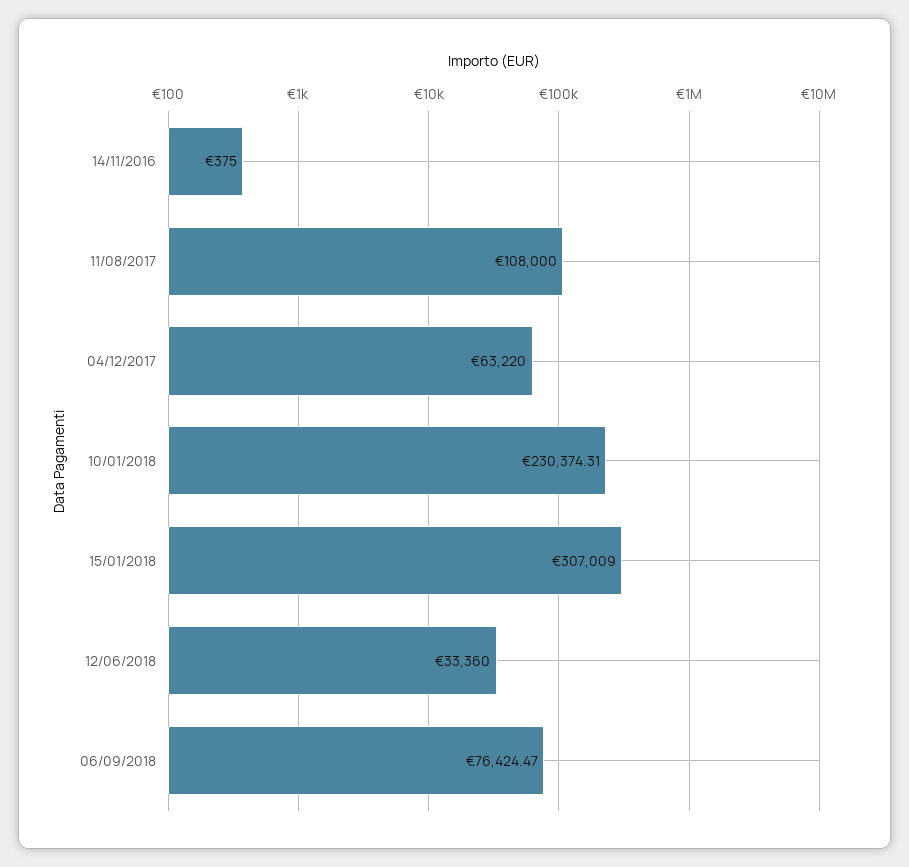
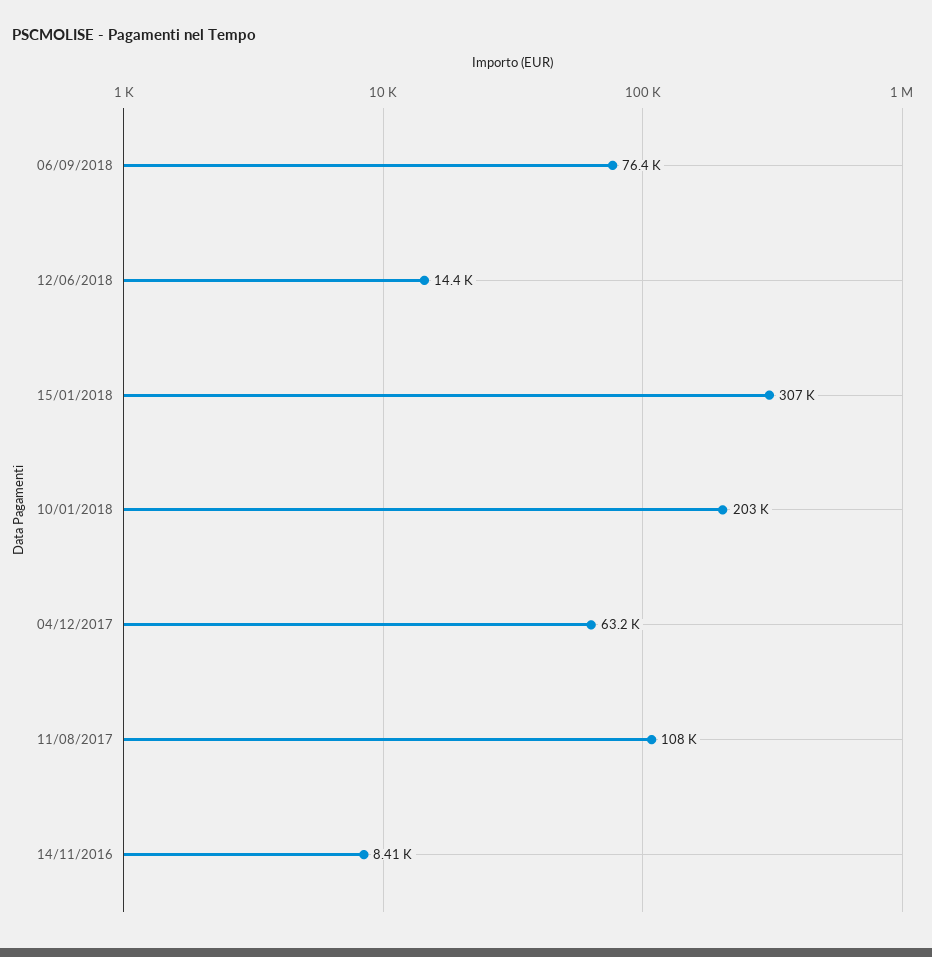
14/11/2016: 375 -> 8410
10/01/2018: 230374.31 -> 203000
12/06/2018: 33360 -> 14400

